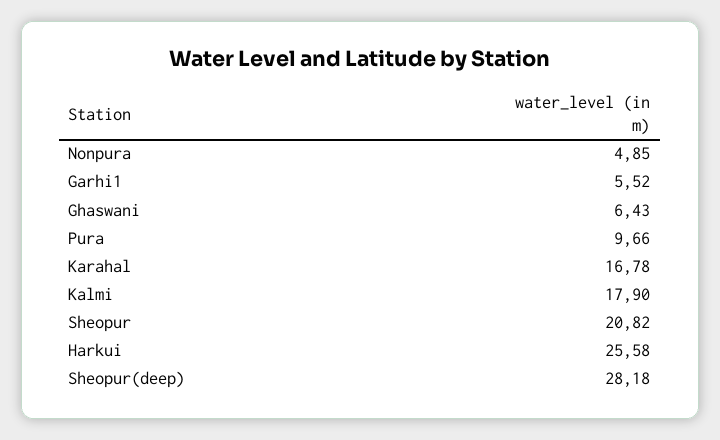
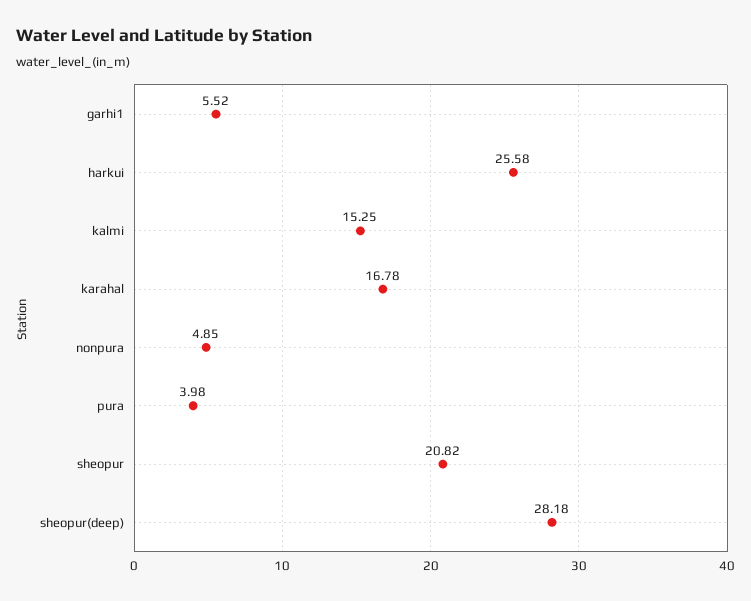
Ghaswani: 6.43 -> none
Pura: 9.66 -> 3.98
Kalmi: 17.9 -> 15.25

